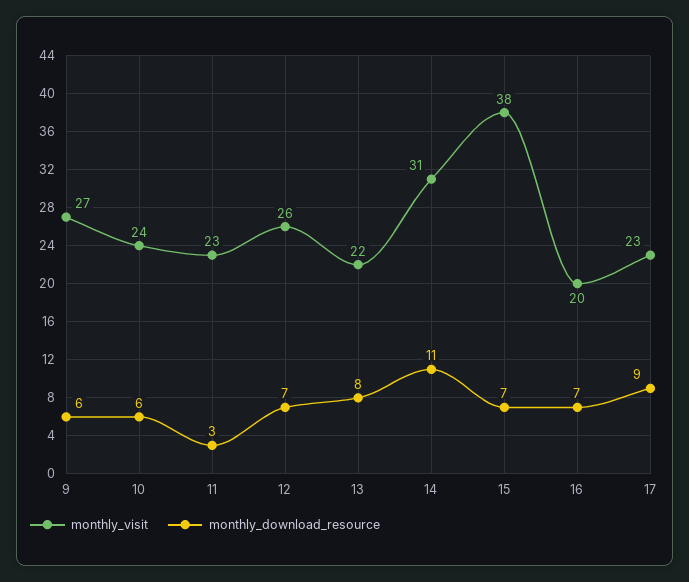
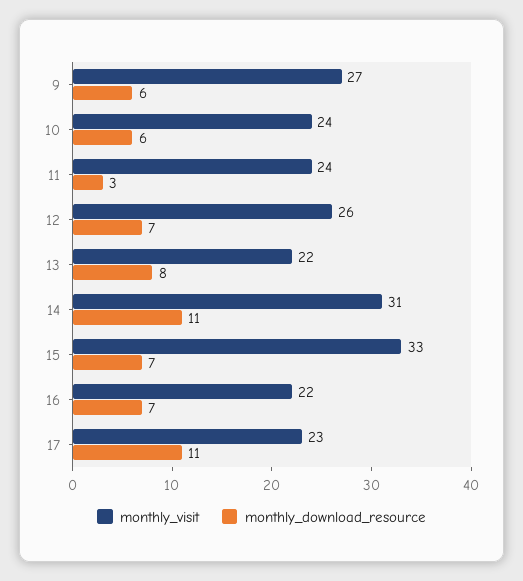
monthly_visit, 11: 23 -> 24
monthly_visit, 15: 38 -> 33
monthly_visit, 16: 20 -> 22
monthly_download_resource, 17: 9 -> 11

